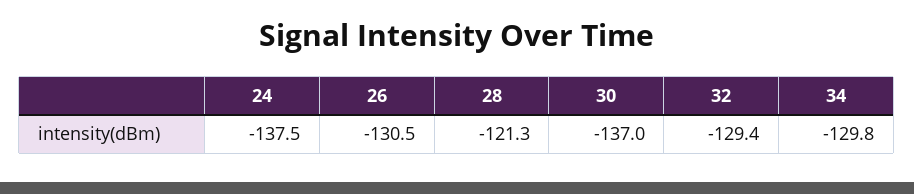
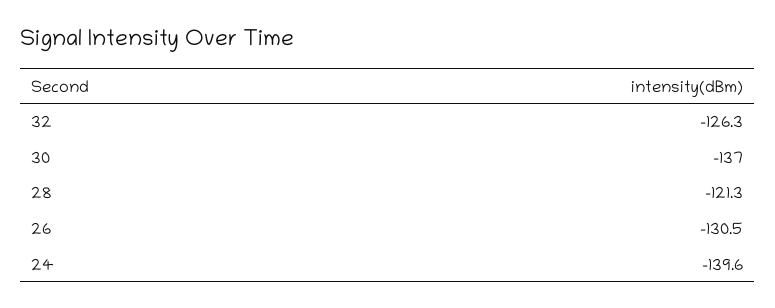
24: -137.5 -> -139.6
32: -129.4 -> -126.3
34: -129.8 -> none

